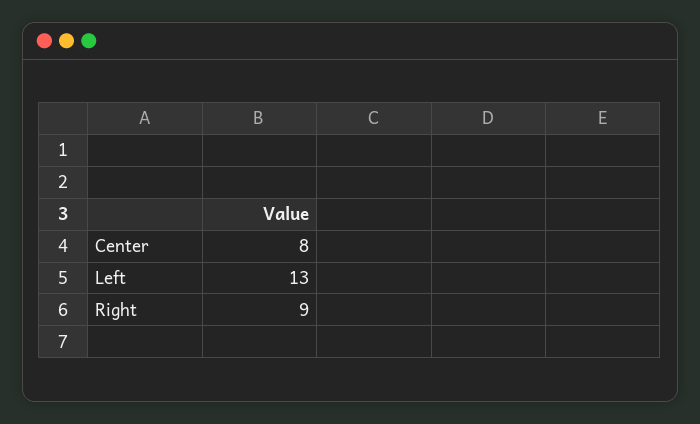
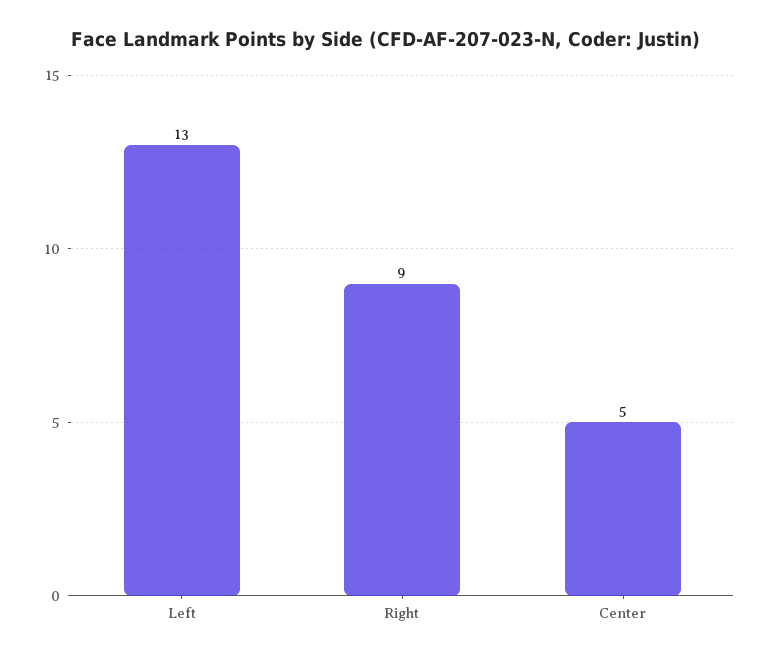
Center: 8 -> 5

